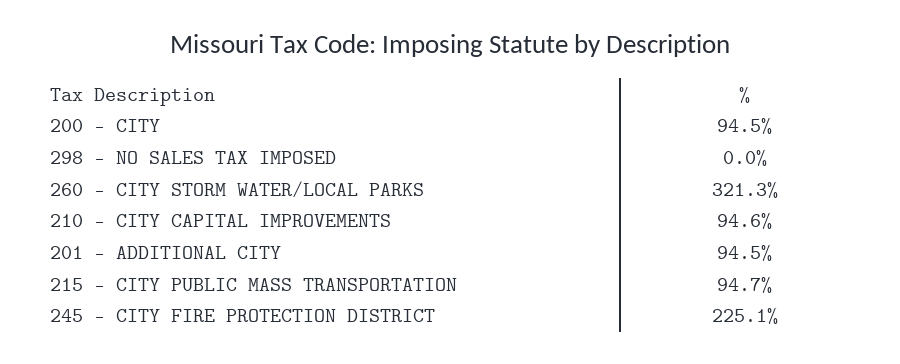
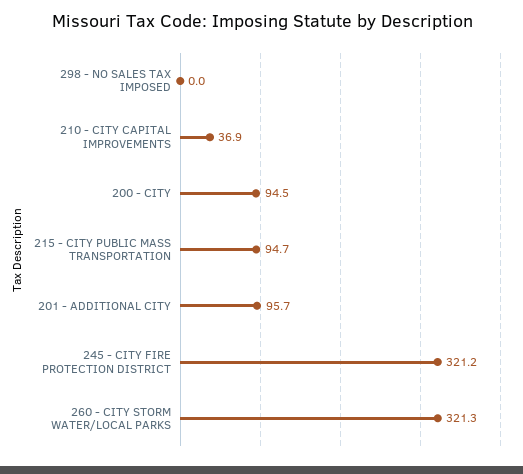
210 - CITY CAPITAL IMPROVEMENTS: 94.6 -> 36.9
201 - ADDITIONAL CITY: 94.5 -> 95.7
245 - CITY FIRE PROTECTION DISTRICT: 225.1 -> 321.2

